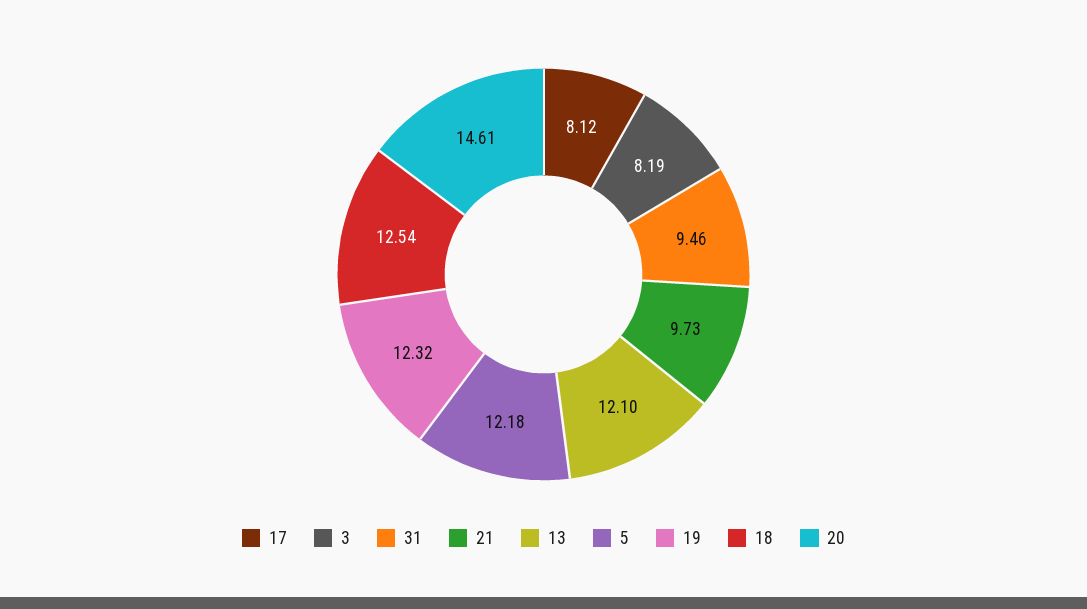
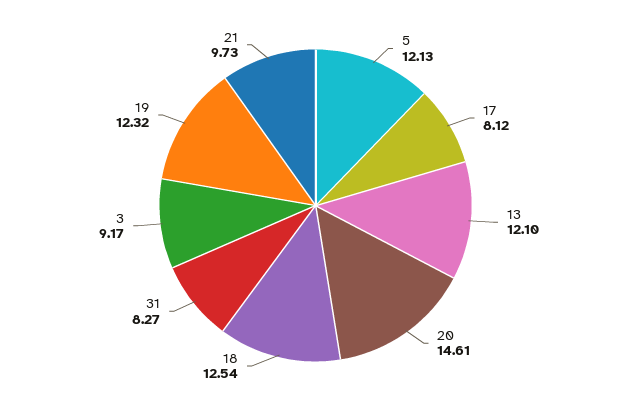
3: 8.19 -> 9.17
31: 9.46 -> 8.27
5: 12.18 -> 12.13

